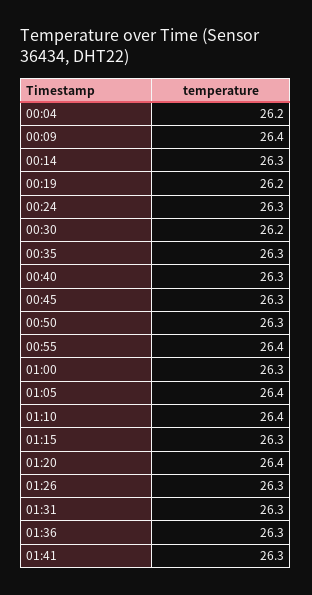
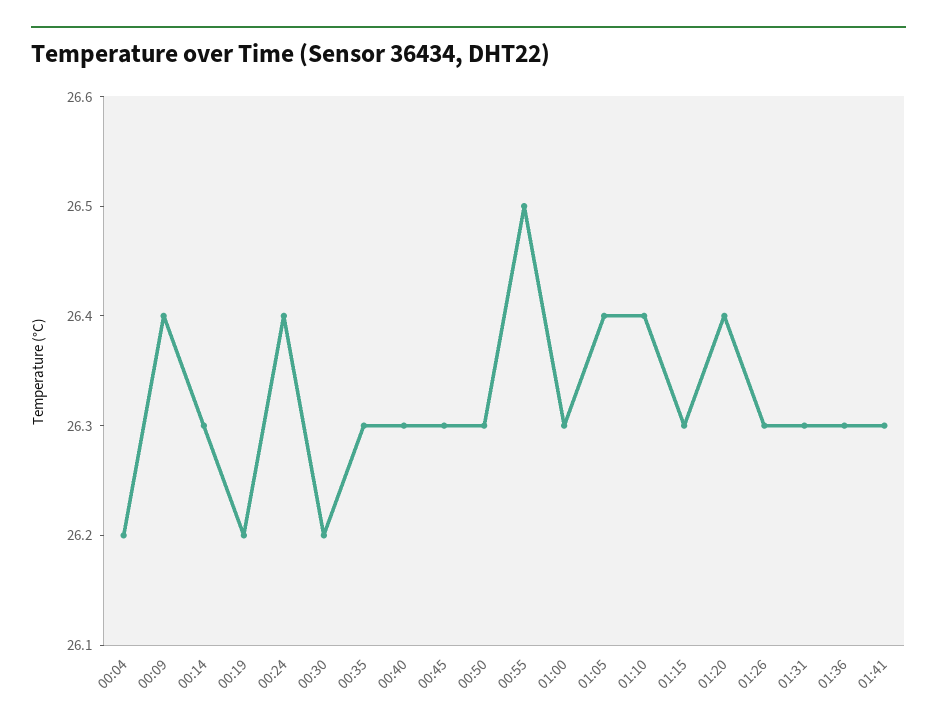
00:24: 26.3 -> 26.4
00:55: 26.4 -> 26.5

